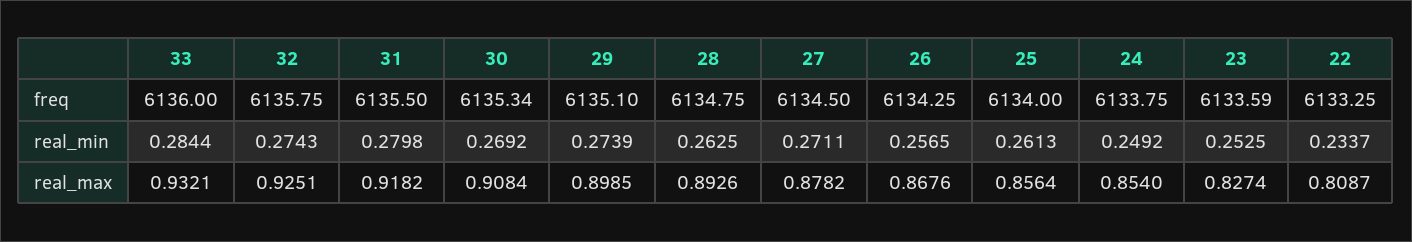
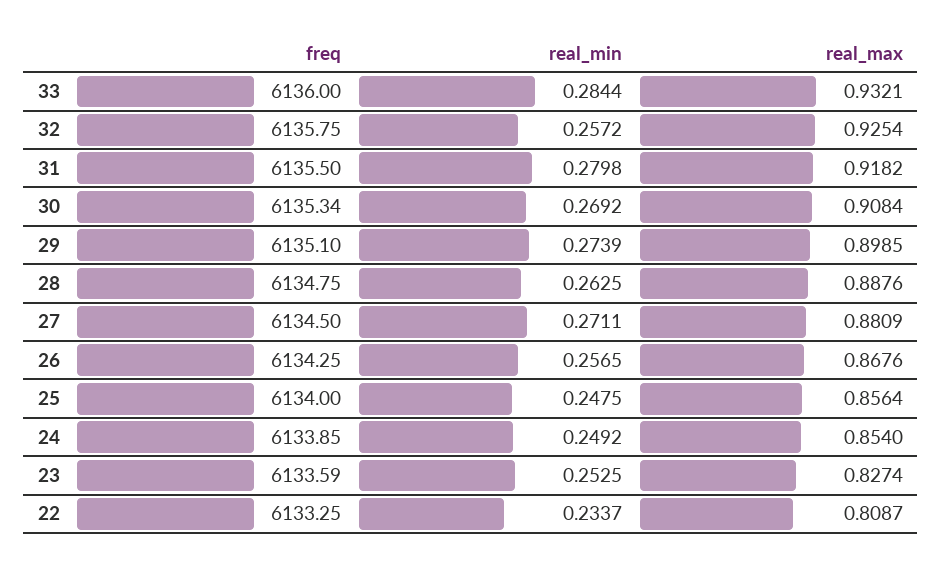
24, freq: 6133.75 -> 6133.85
32, real_min: 0.2743 -> 0.2572
25, real_min: 0.2613 -> 0.2475
32, real_max: 0.9251 -> 0.9254
28, real_max: 0.8926 -> 0.8876
27, real_max: 0.8782 -> 0.8809

